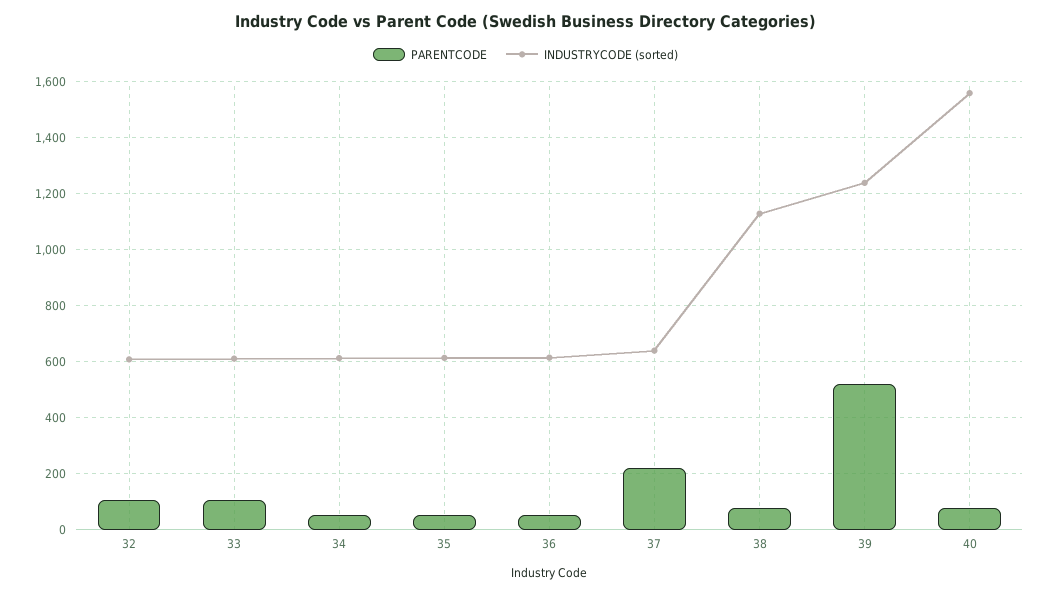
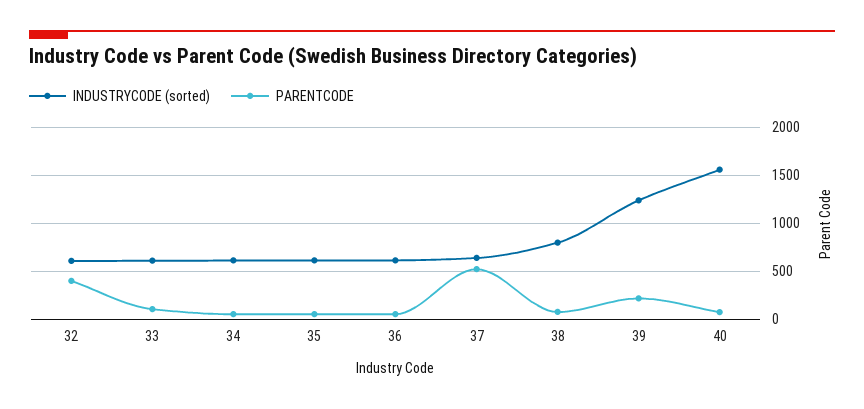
PARENTCODE, 32: 100 -> 400
PARENTCODE, 37: 225 -> 500
INDUSTRYCODE (sorted), 38: 1125 -> 800
PARENTCODE, 39: 525 -> 200

